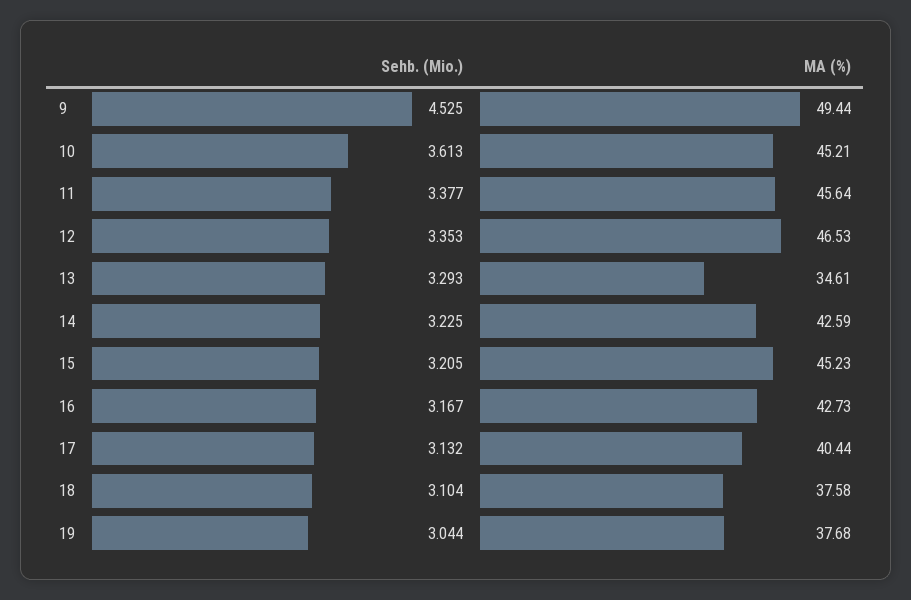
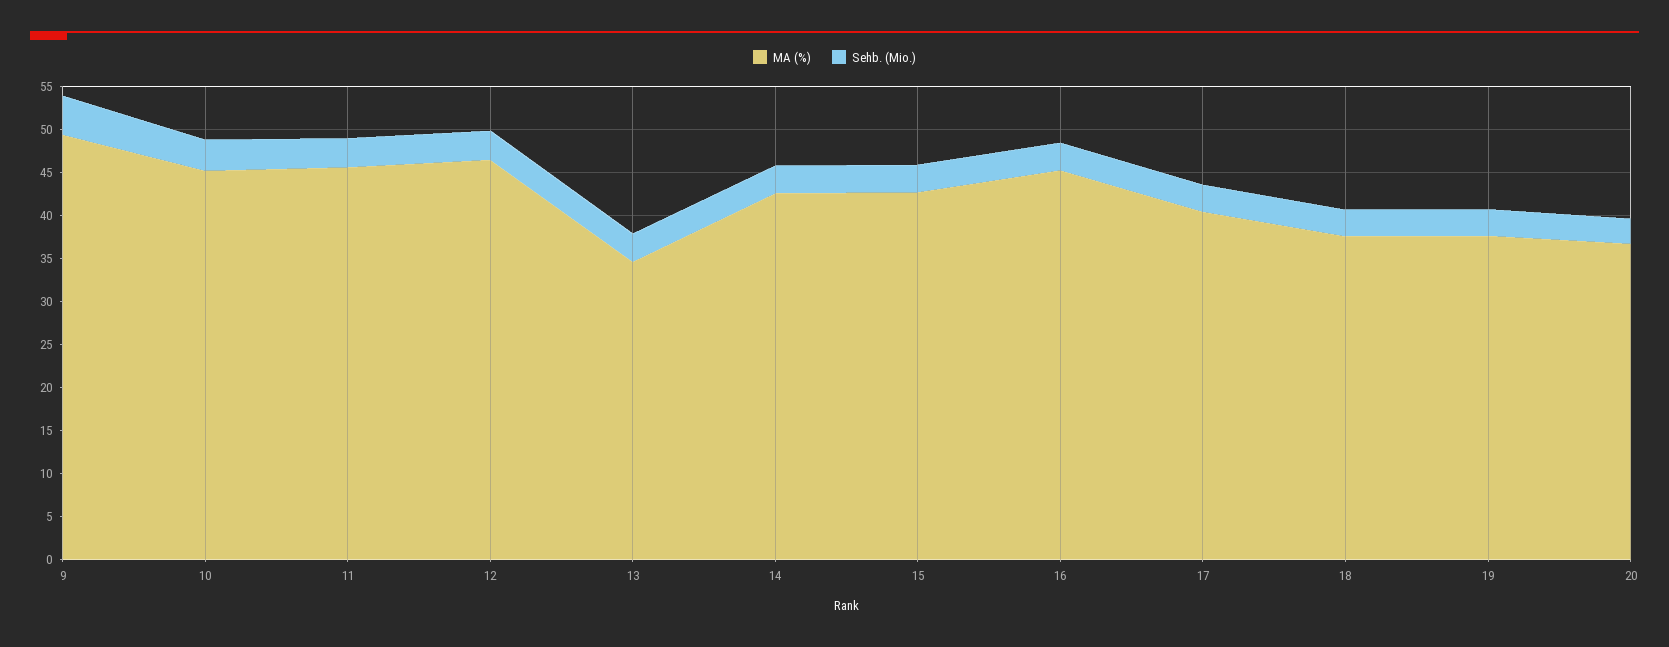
MA (%), 15: 45.23 -> 43
MA (%), 16: 42.73 -> 45
MA (%), 20: none -> 37
Sehb. (Mio.), 20: none -> 3

